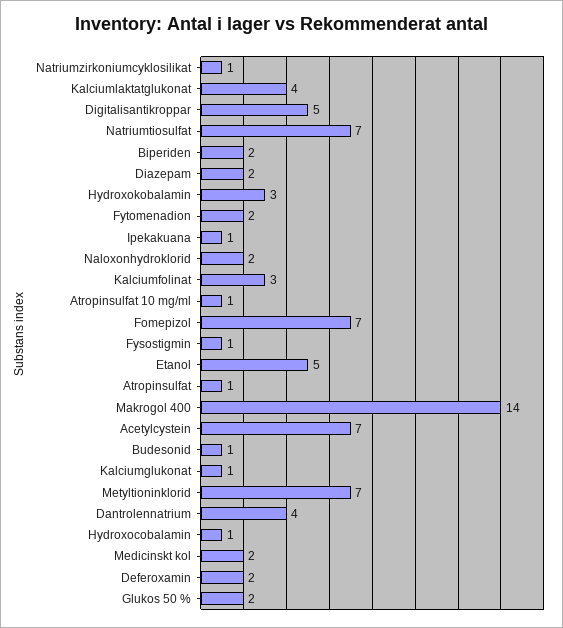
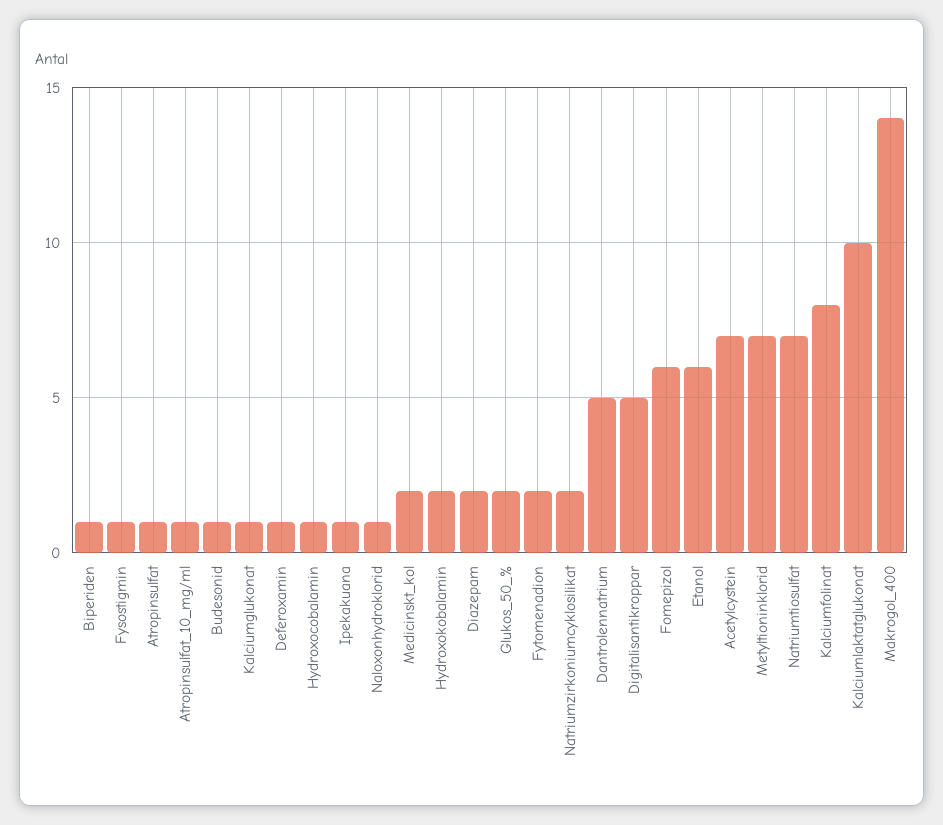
Natriumzirkoniumcyklosilikat: 1 -> 2
Kalciumlaktatglukonat: 4 -> 10
Biperiden: 2 -> 1
Hydroxokobalamin: 3 -> 2
Naloxonhydroklorid: 2 -> 1
Kalciumfolinat: 3 -> 8
Fomepizol: 7 -> 6
Etanol: 5 -> 6
Dantrolennatrium: 4 -> 5
Deferoxamin: 2 -> 1

